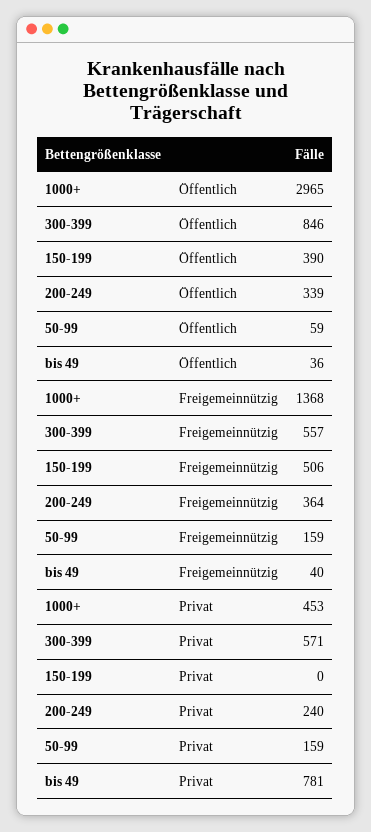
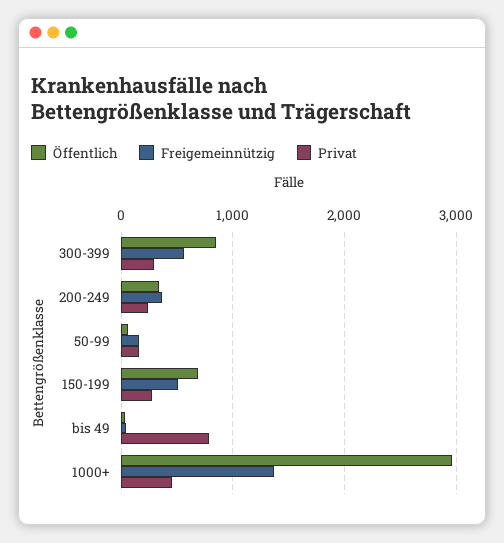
Öffentlich, 150-199: 390 -> 700
Privat, 300-399: 571 -> 300
Privat, 150-199: 0 -> 300

